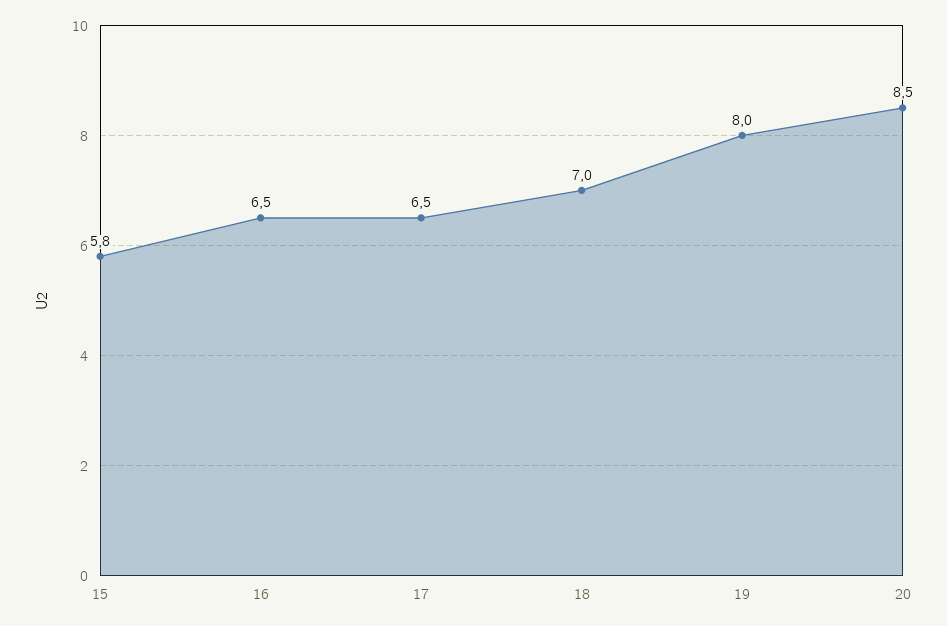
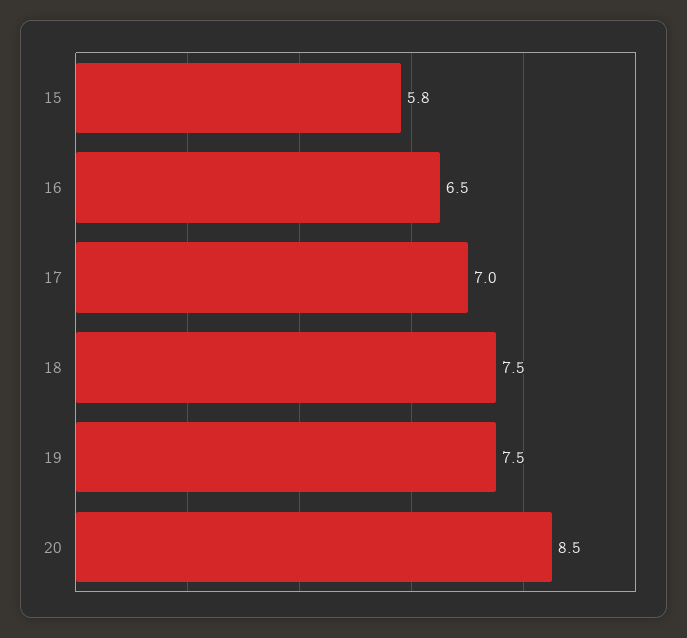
17: 6.5 -> 7
18: 7 -> 7.5
19: 8 -> 7.5

